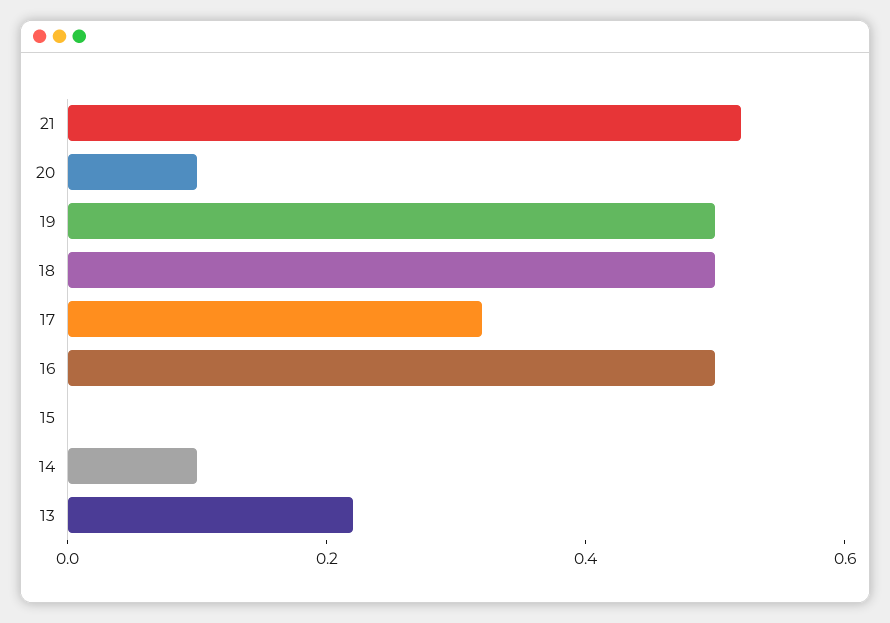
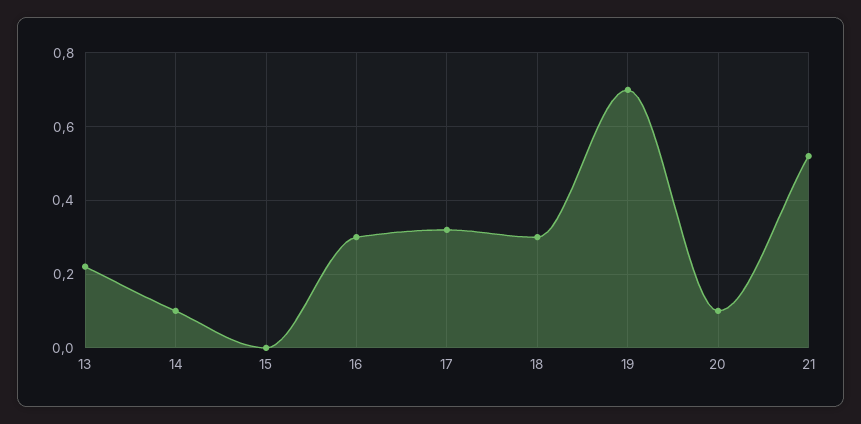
19: 0.5 -> 0.7
18: 0.5 -> 0.3
16: 0.5 -> 0.3

